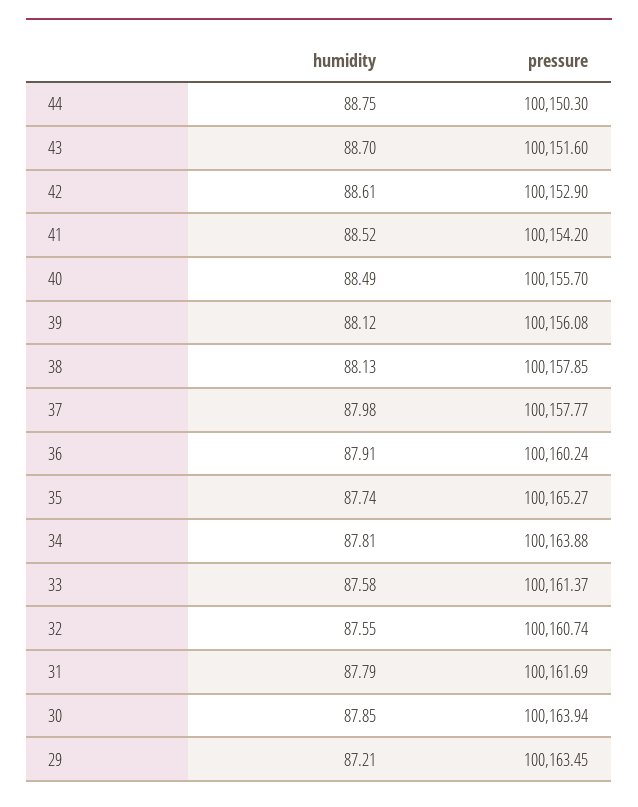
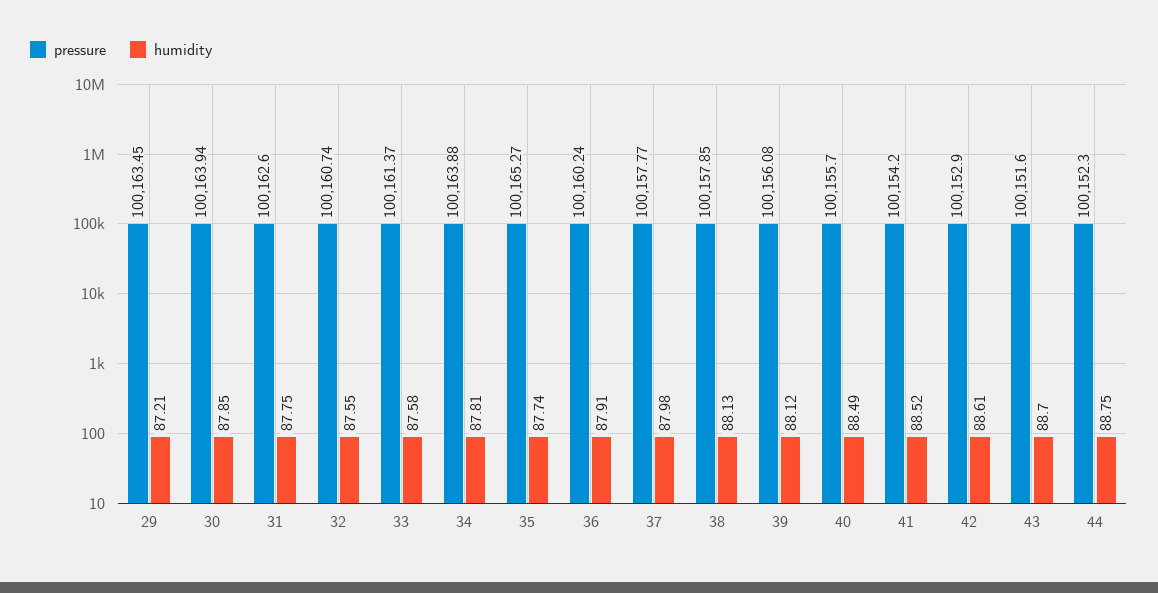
pressure, 44: 100150.3 -> 100152.3
humidity, 31: 87.79 -> 87.75
pressure, 31: 100161.69 -> 100162.6

